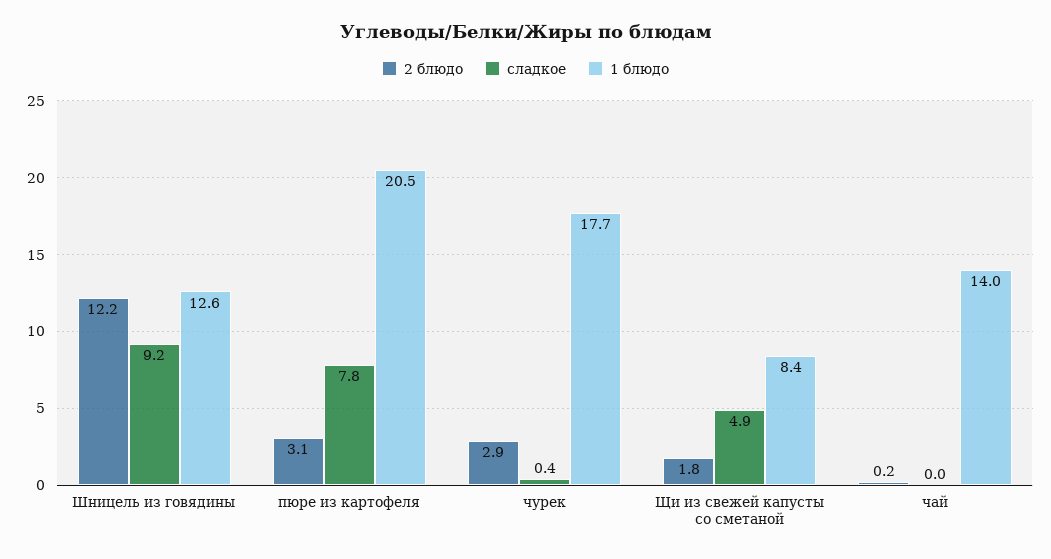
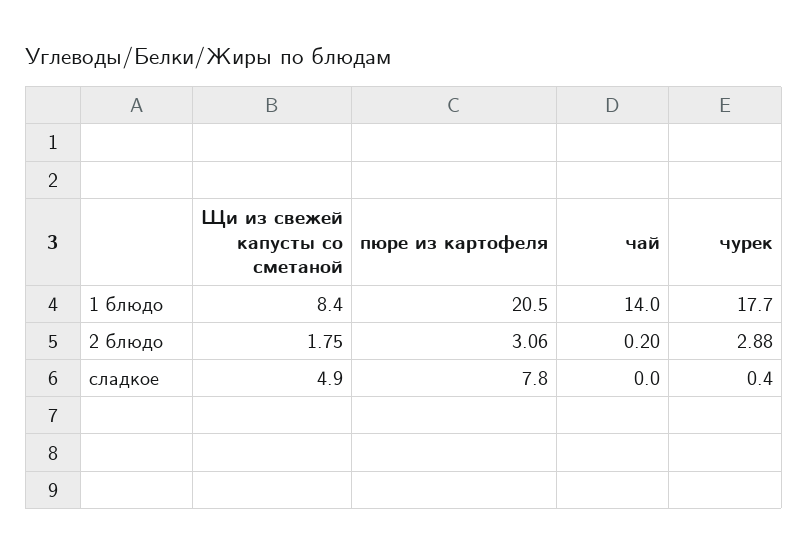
2 блюдо, Шницель из говядины: 12.2 -> none
сладкое, Шницель из говядины: 9.2 -> none
1 блюдо, Шницель из говядины: 12.6 -> none

